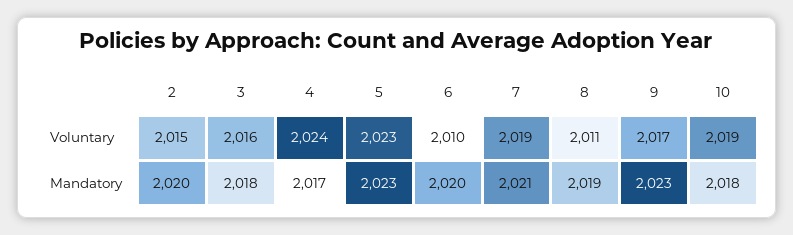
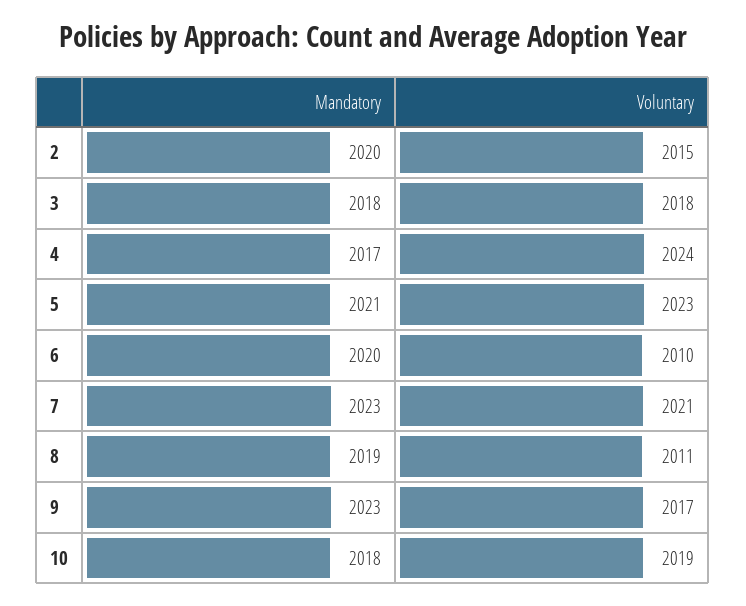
3, Voluntary: 2016 -> 2018
7, Voluntary: 2019 -> 2021
5, Mandatory: 2023 -> 2021
7, Mandatory: 2021 -> 2023

